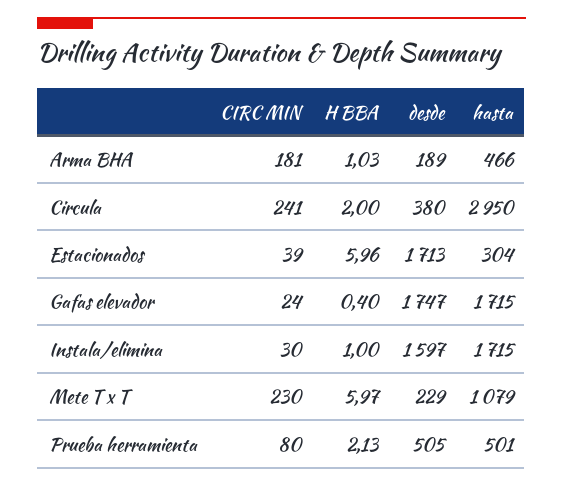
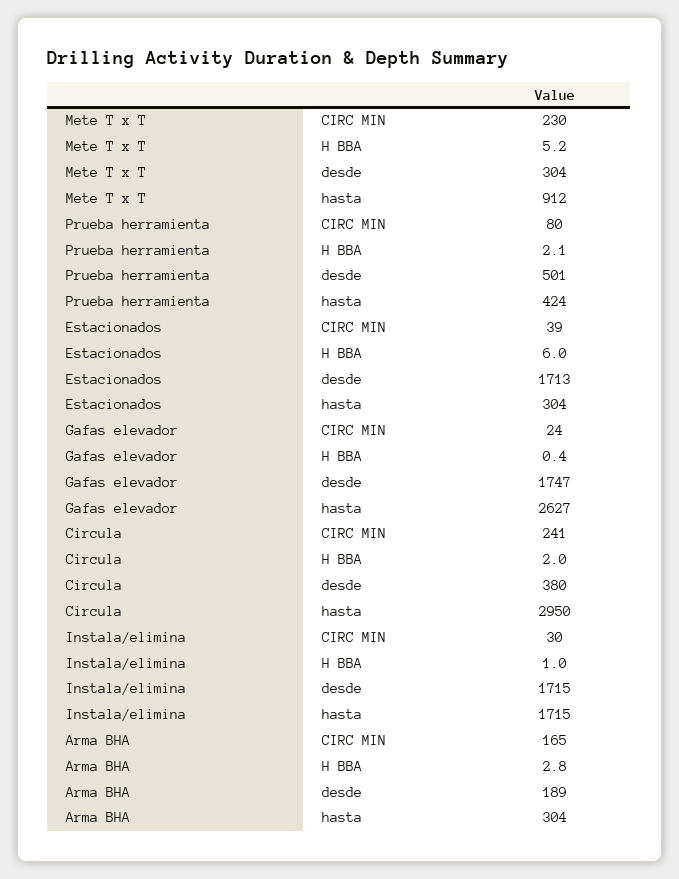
CIRC MIN, Arma BHA: 181 -> 165
H BBA, Arma BHA: 1.03 -> 2.8
hasta, Arma BHA: 466 -> 304
hasta, Gafas elevador: 1715 -> 2627
desde, Instala/elimina: 1597 -> 1715
H BBA, Mete T x T: 5.97 -> 5.2
desde, Mete T x T: 229 -> 304
hasta, Mete T x T: 1079 -> 912
desde, Prueba herramienta: 505 -> 501
hasta, Prueba herramienta: 501 -> 424

